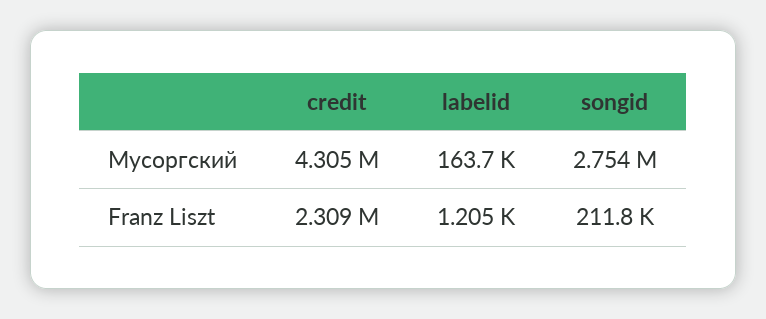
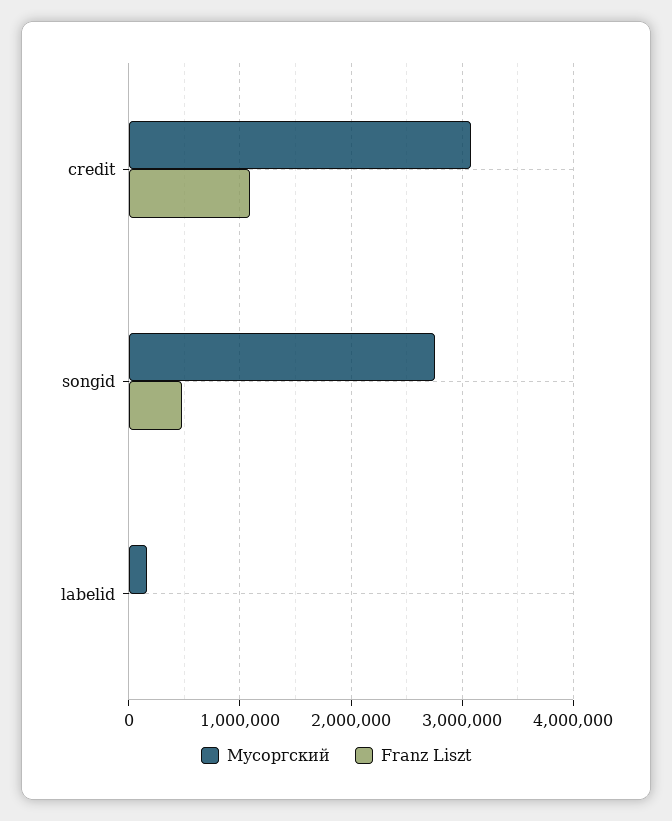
Мусоргский, credit: 4305000 -> 3100000
Franz Liszt, credit: 2309000 -> 1100000
Franz Liszt, songid: 211800 -> 500000

